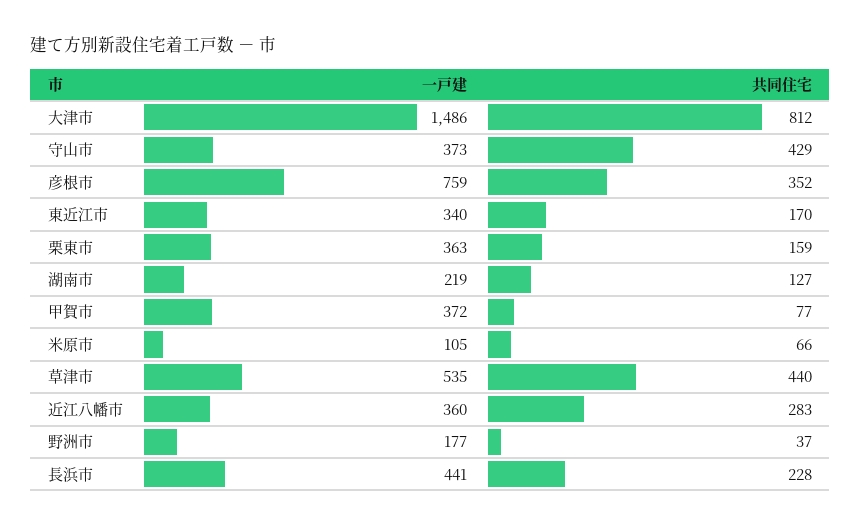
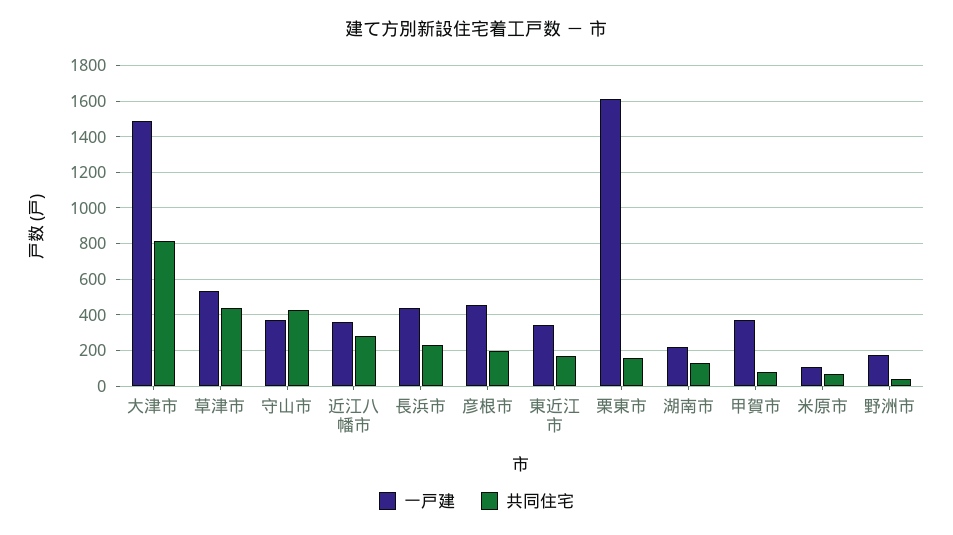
一戸建, 彦根市: 759 -> 450
共同住宅, 彦根市: 352 -> 200
一戸建, 栗東市: 363 -> 1600

